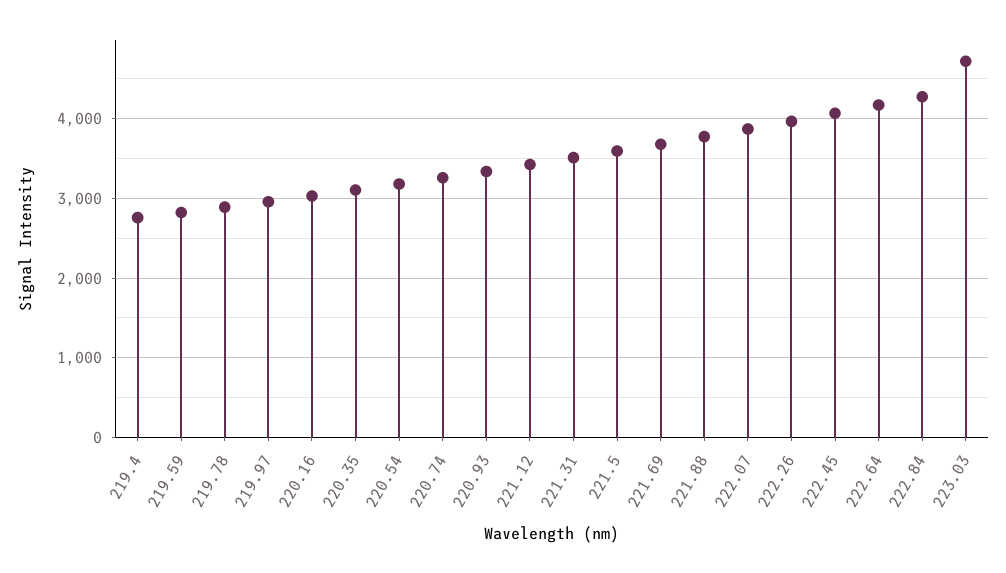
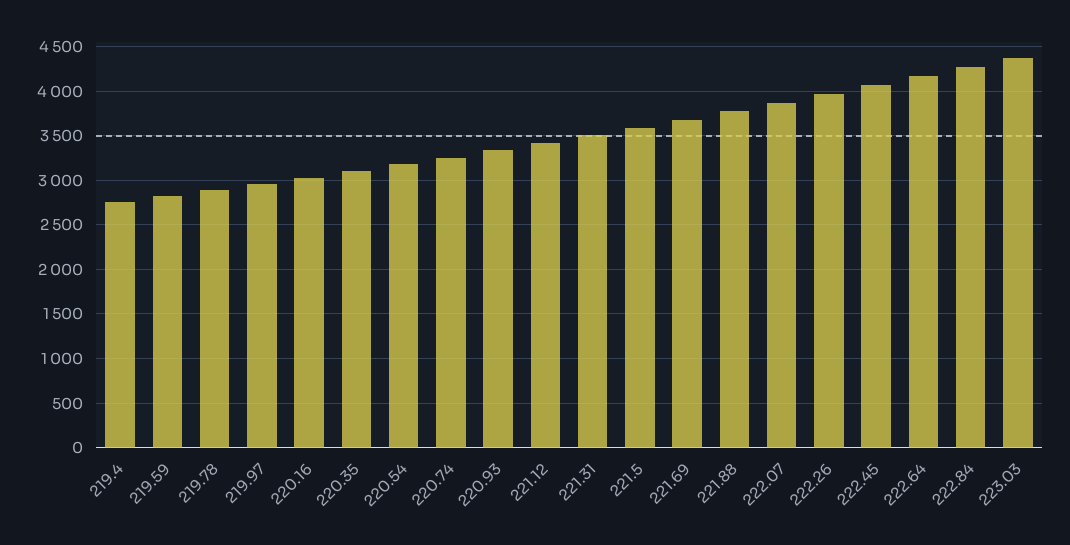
223.03: 4700 -> 4400

